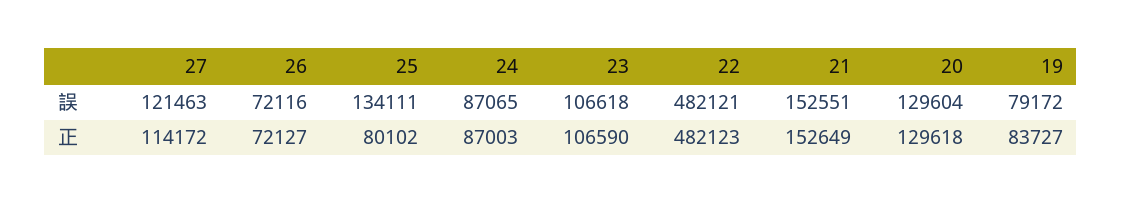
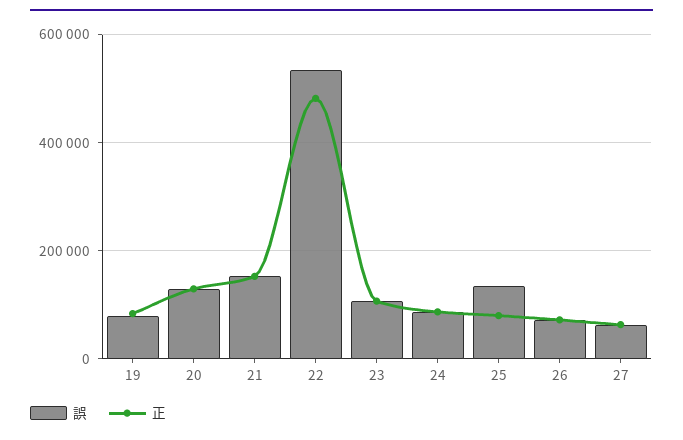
誤, 27: 121463 -> 60000
誤, 22: 482121 -> 540000
正, 27: 114172 -> 60000

